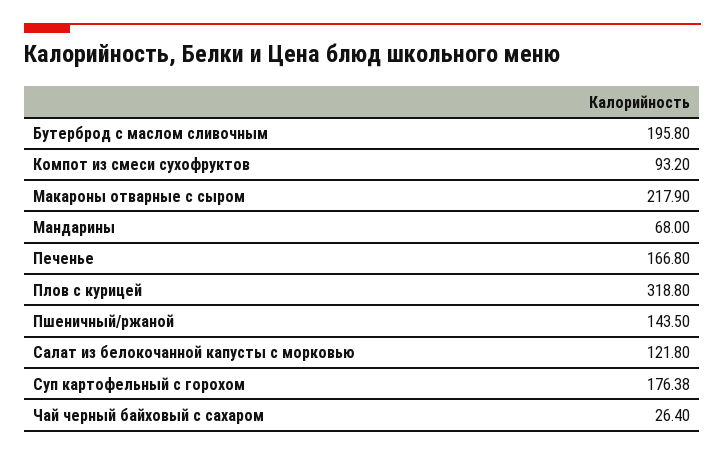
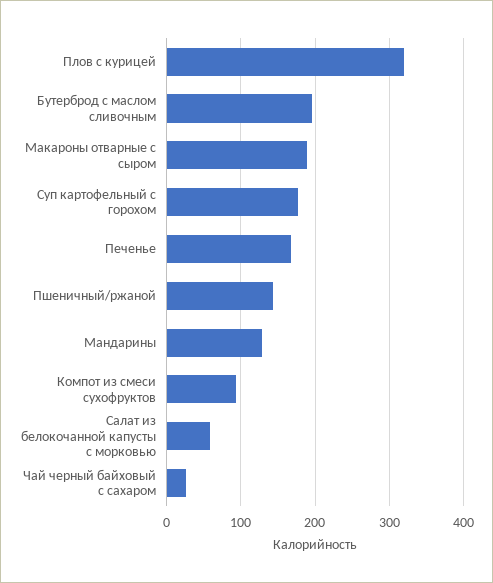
Макароны отварные с сыром: 217.9 -> 190
Мандарины: 68 -> 130
Салат из белокочанной капусты с морковью: 121.8 -> 60

